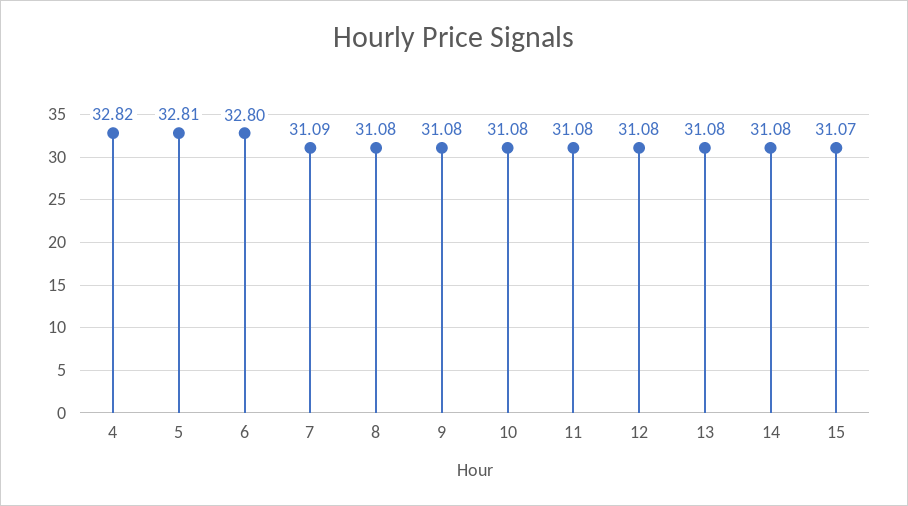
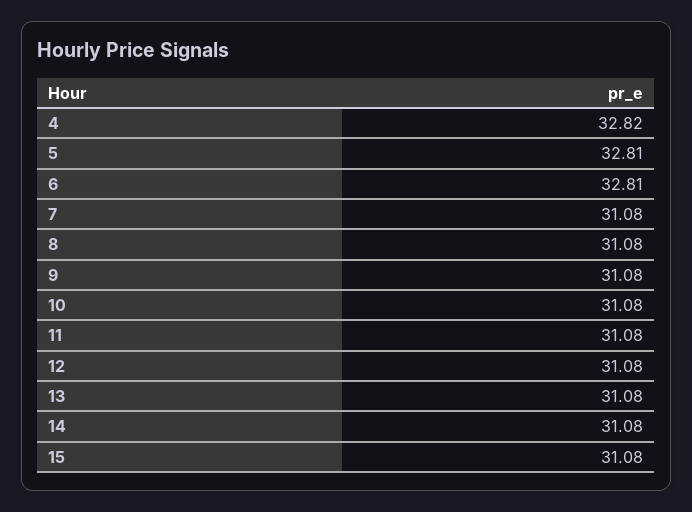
6: 32.8 -> 32.81
7: 31.09 -> 31.08
15: 31.07 -> 31.08

